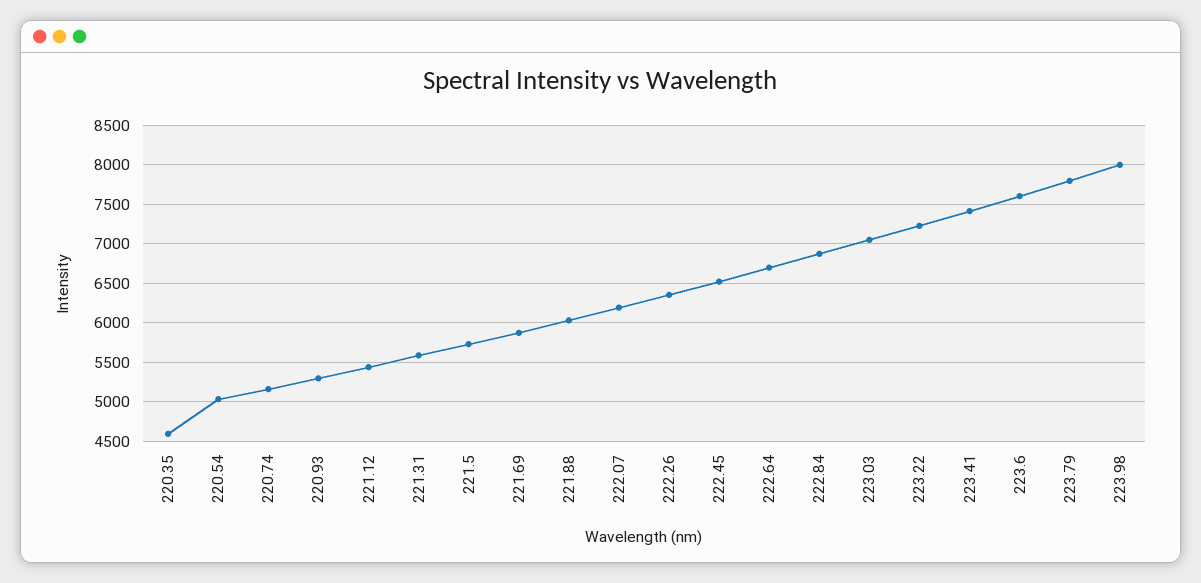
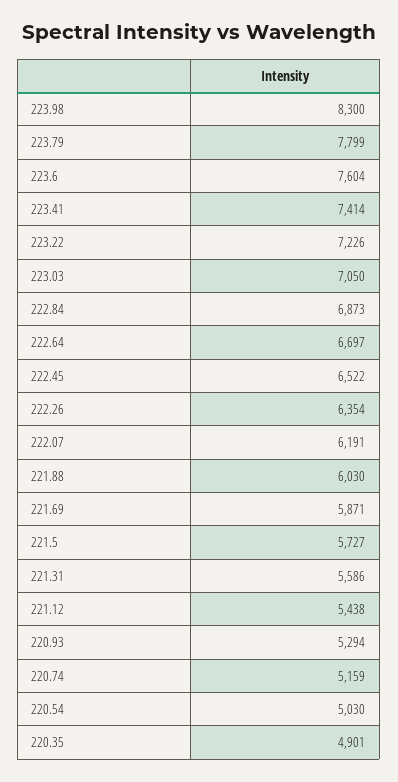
220.35: 4600 -> 4901
223.98: 8000 -> 8300

